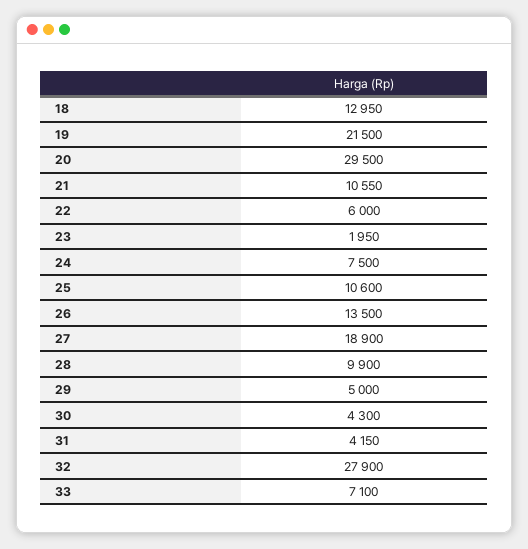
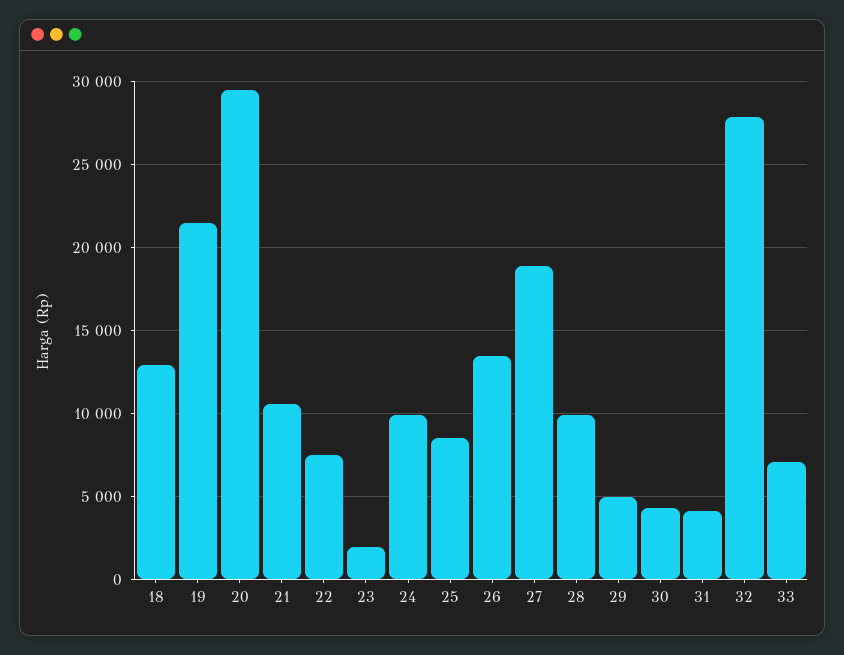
22: 6000 -> 7500
24: 7500 -> 10000
25: 10600 -> 8500

